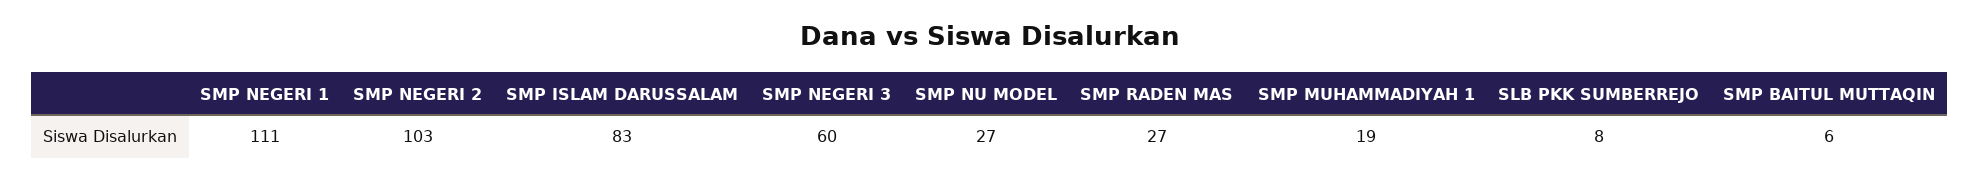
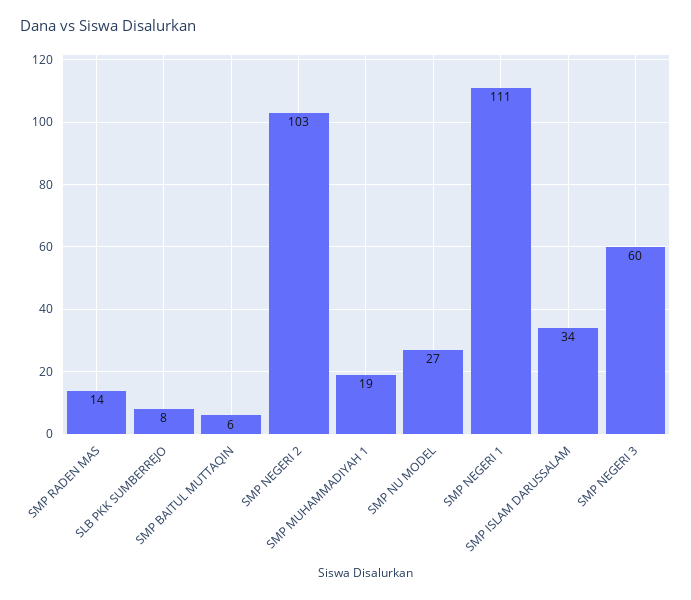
SMP ISLAM DARUSSALAM: 83 -> 34
SMP RADEN MAS: 27 -> 14

